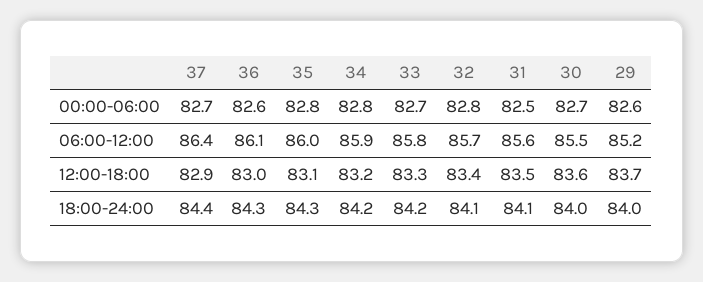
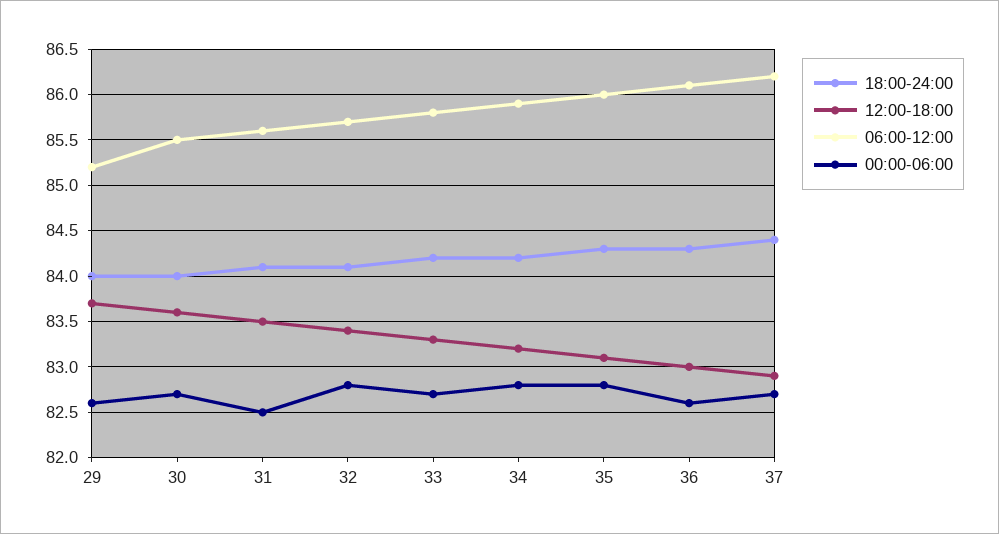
06:00-12:00, 37: 86.4 -> 86.2

